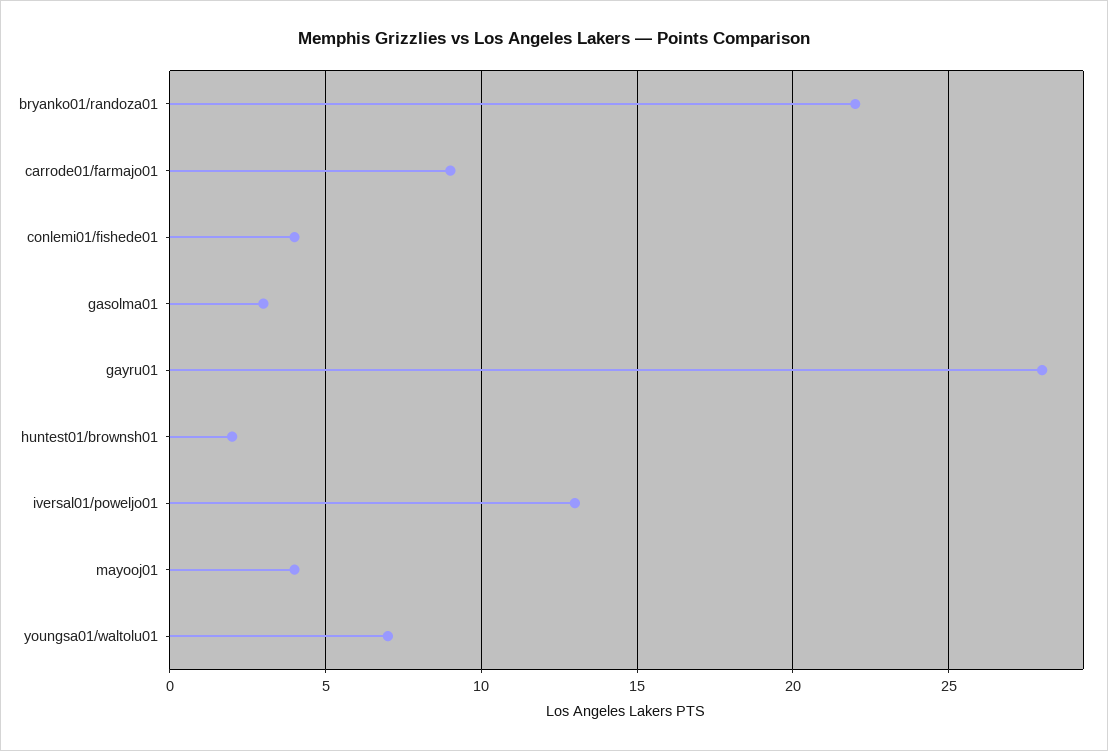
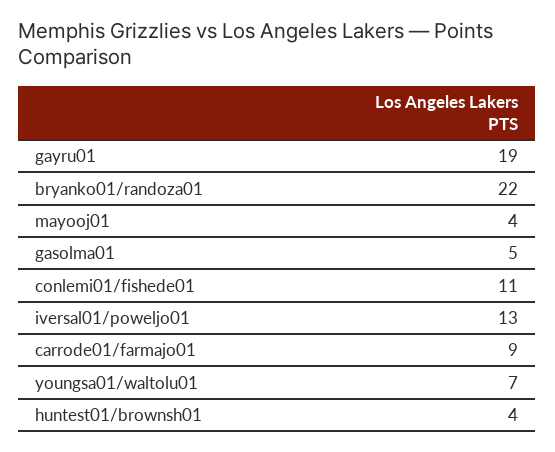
conlemi01/fishede01: 4 -> 11
gasolma01: 3 -> 5
gayru01: 28 -> 19
huntest01/brownsh01: 2 -> 4

